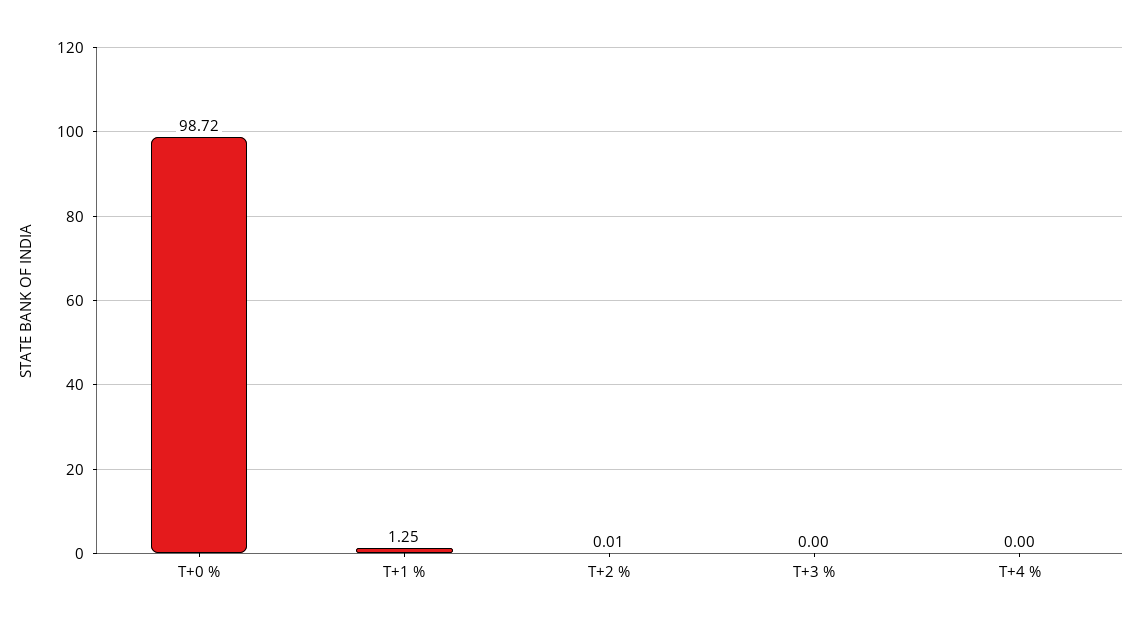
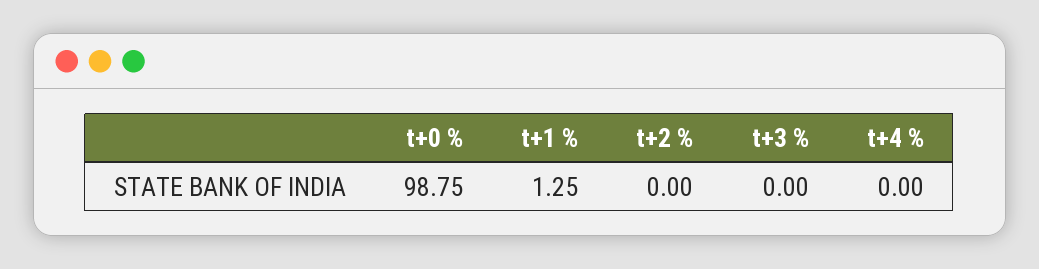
T+0 %: 98.72 -> 98.75
T+2 %: 0.01 -> 0

